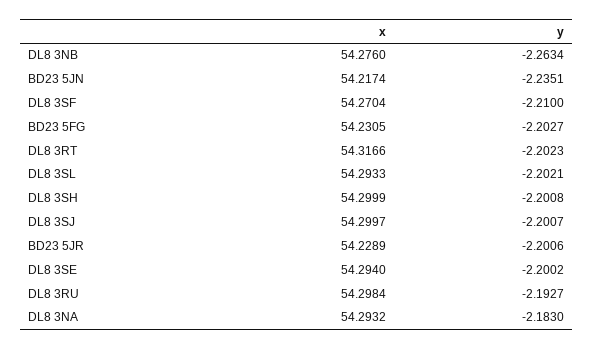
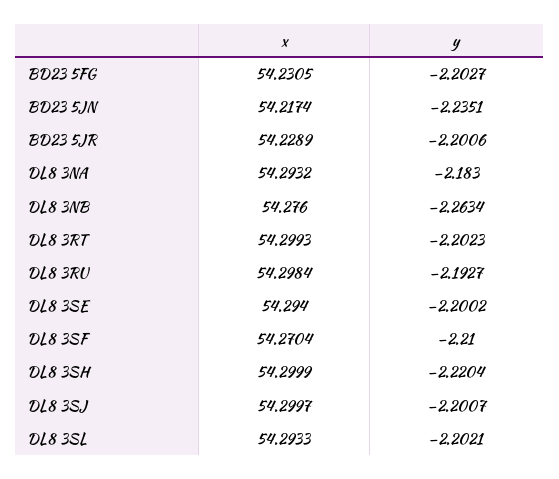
x, DL8 3RT: 54.3166 -> 54.2993
y, DL8 3SH: -2.2008 -> -2.2204

